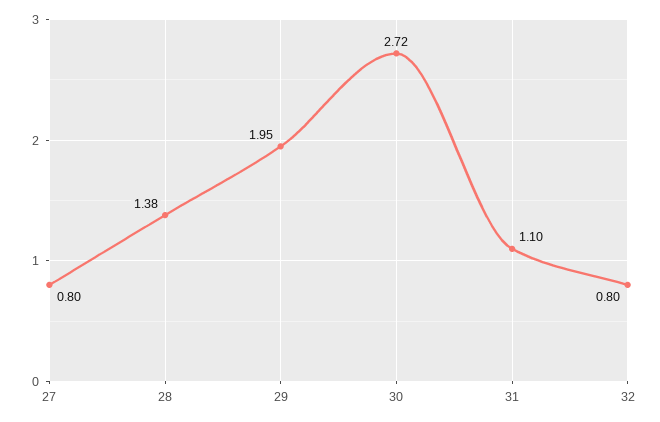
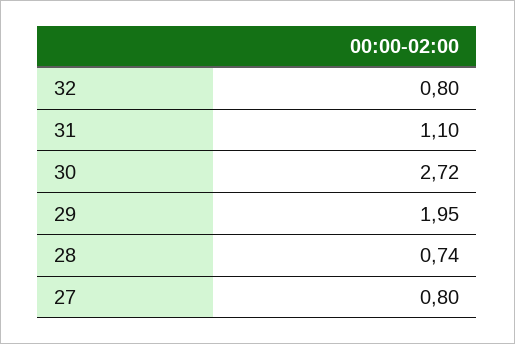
28: 1.38 -> 0.74

